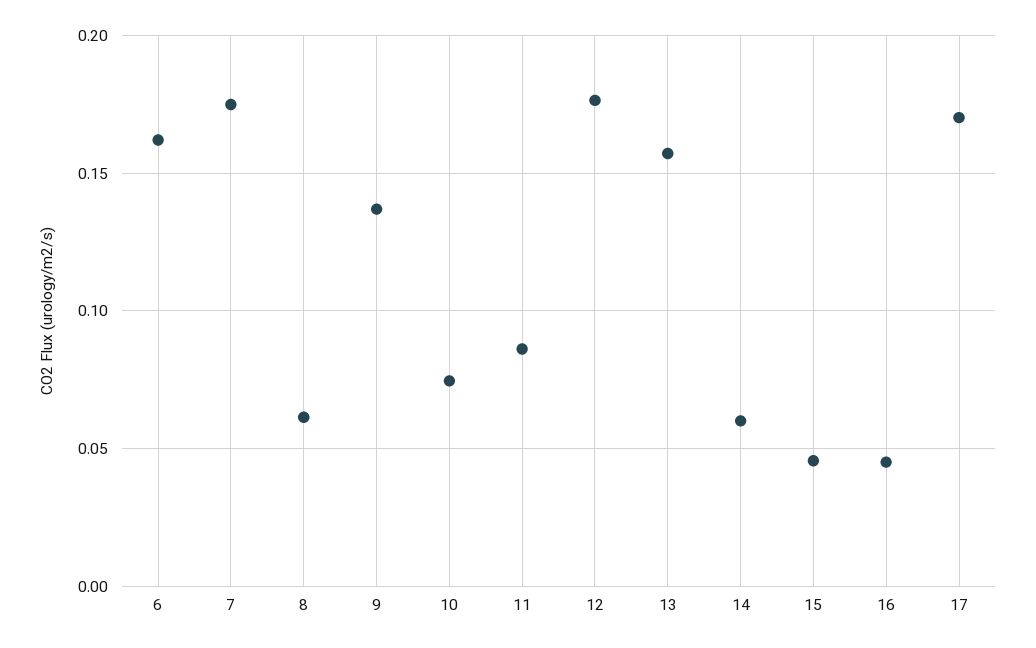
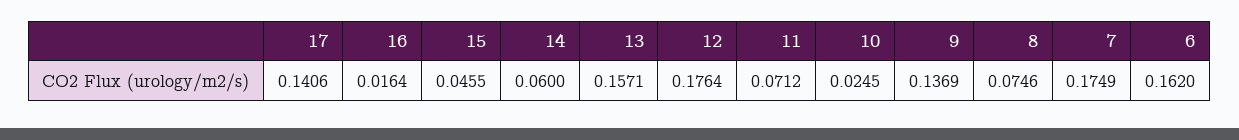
8: 0.06 -> 0.0746
10: 0.075 -> 0.0245
11: 0.085 -> 0.0712
16: 0.045 -> 0.0164
17: 0.17 -> 0.1406

